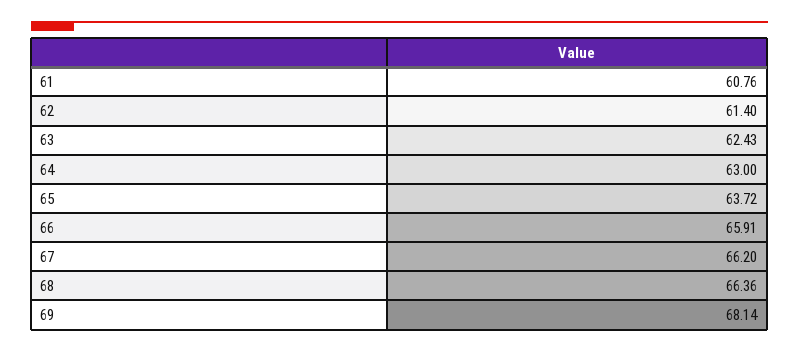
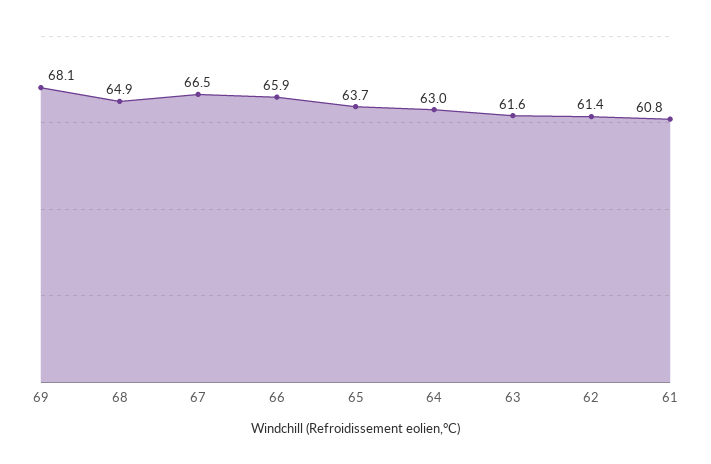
63: 62.43 -> 61.6
67: 66.2 -> 66.5
68: 66.36 -> 64.9

